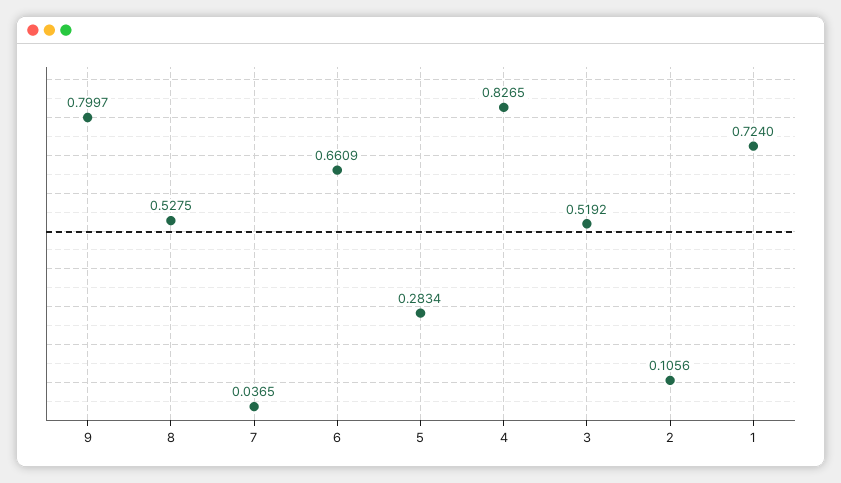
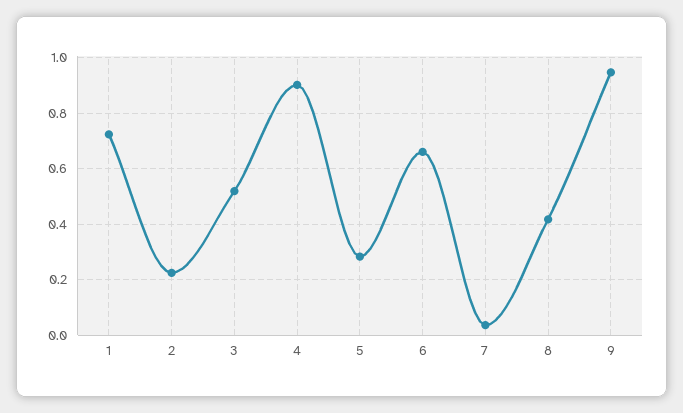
9: 0.7997 -> 0.95
8: 0.5275 -> 0.425
4: 0.8265 -> 0.9
2: 0.1056 -> 0.225

